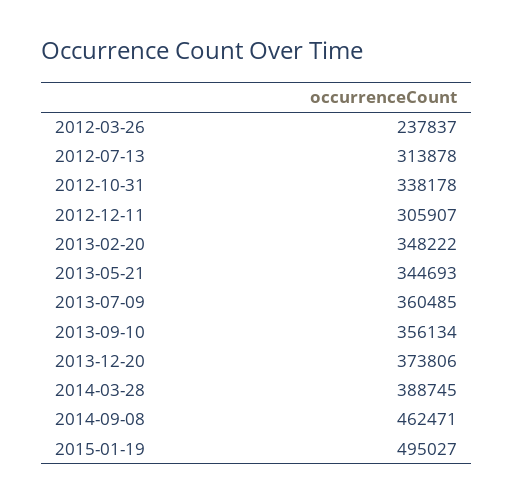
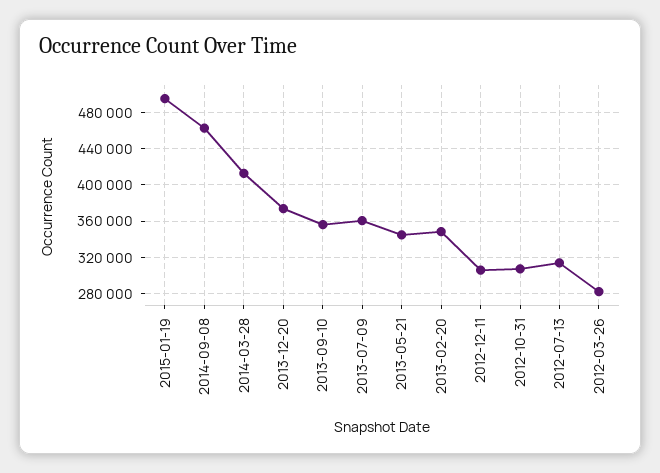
2012-03-26: 237837 -> 280000
2012-10-31: 338178 -> 310000
2014-03-28: 388745 -> 410000

